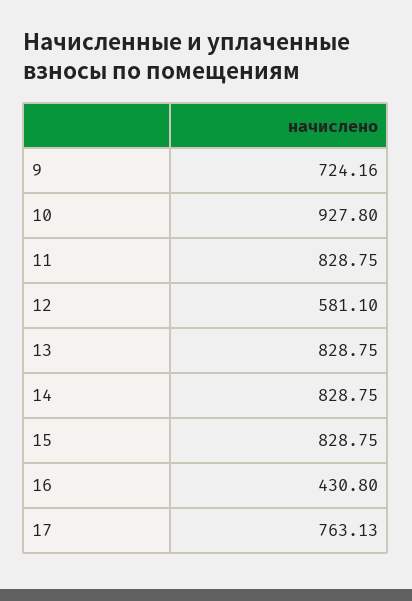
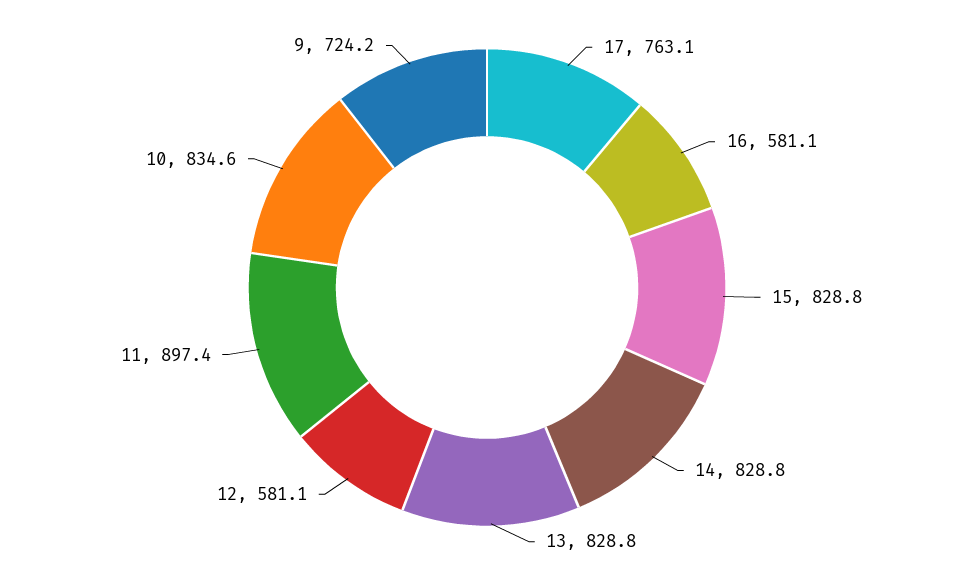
10: 927.8 -> 834.6
11: 828.75 -> 897.4
16: 430.8 -> 581.1

